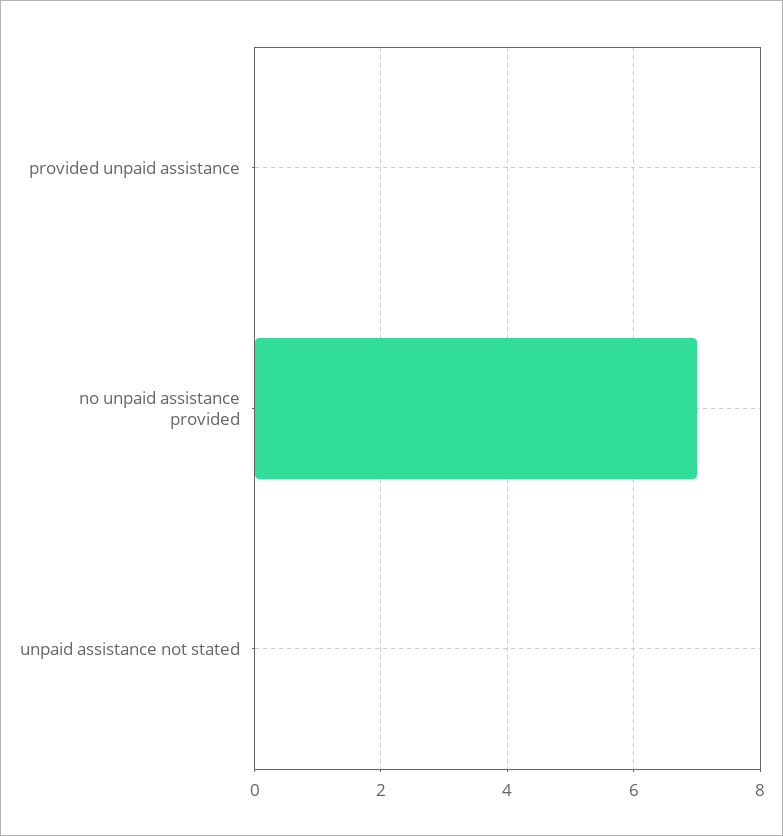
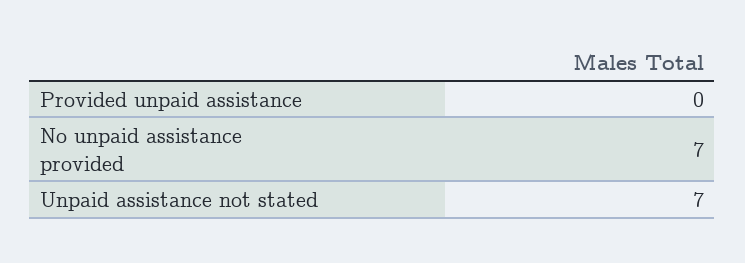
unpaid assistance not stated: 0 -> 7

